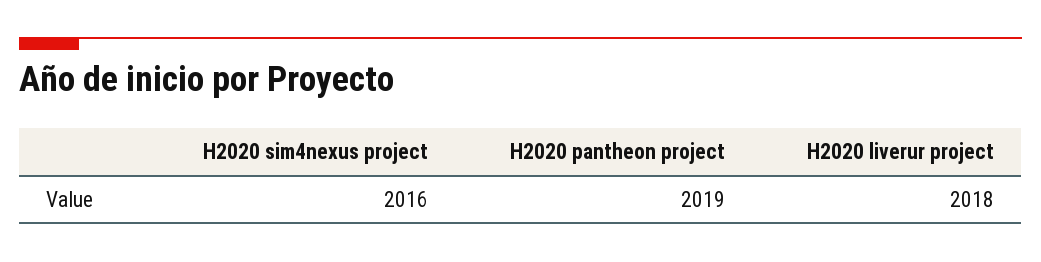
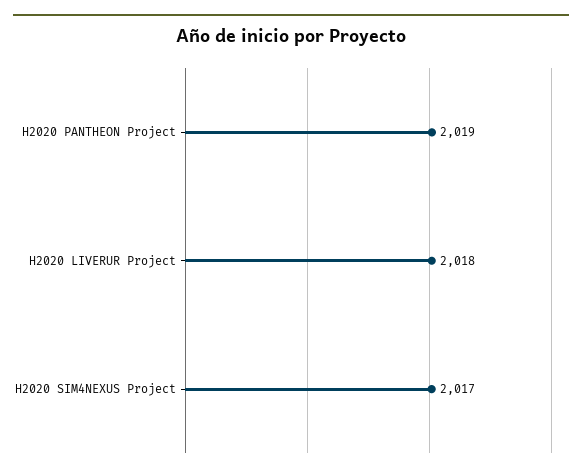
H2020 sim4nexus project: 2016 -> 2017

